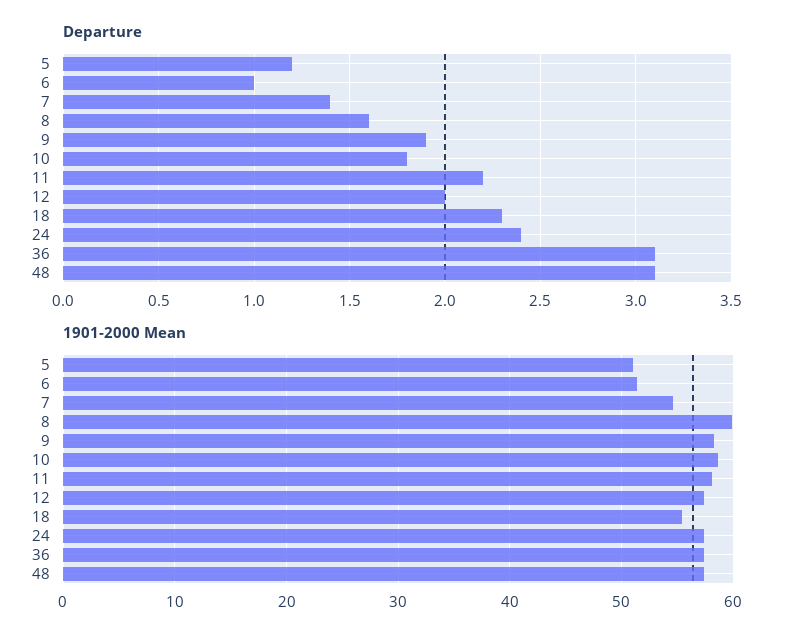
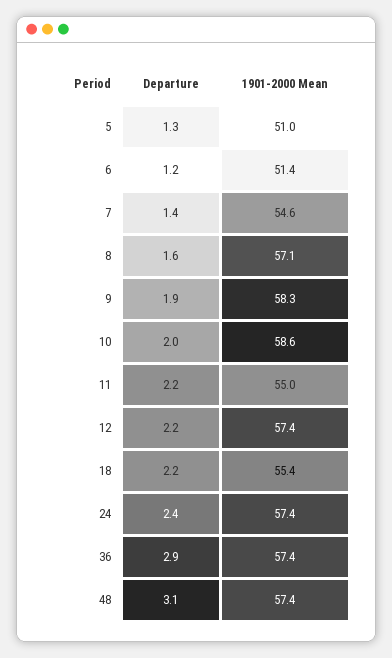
Departure, 5: 1.2 -> 1.3
Departure, 6: 1 -> 1.2
Departure, 10: 1.8 -> 2
Departure, 12: 2 -> 2.2
Departure, 18: 2.3 -> 2.2
Departure, 36: 3.1 -> 2.9
1901-2000 Mean, 8: 60 -> 57.1
1901-2000 Mean, 11: 58 -> 55

